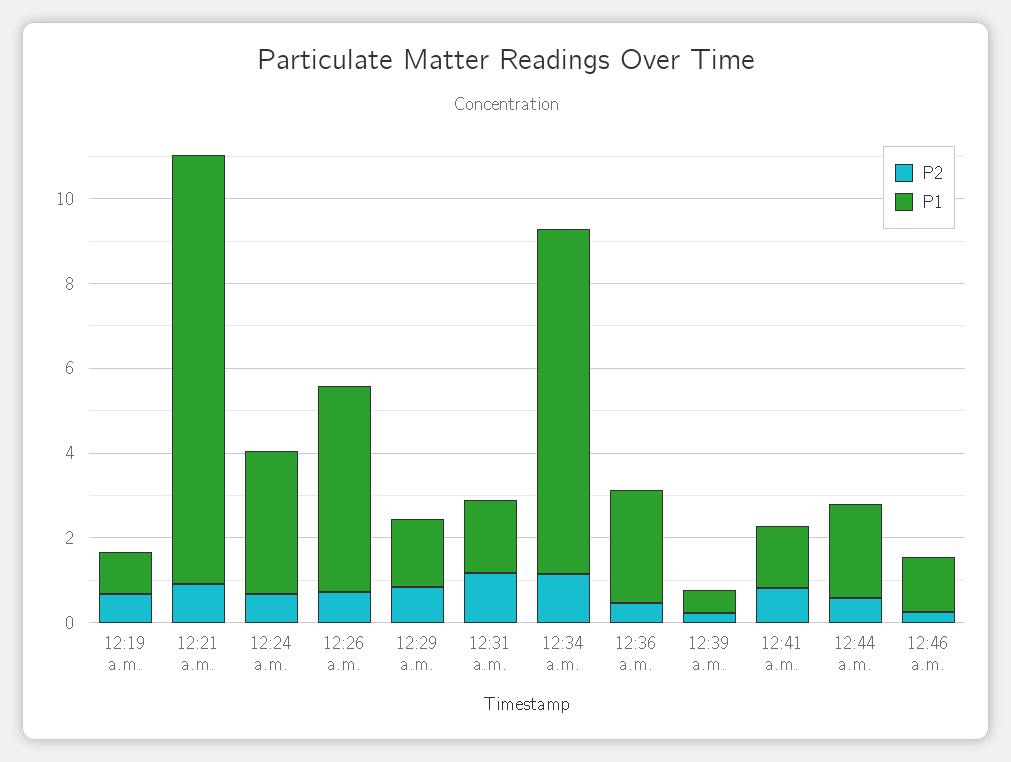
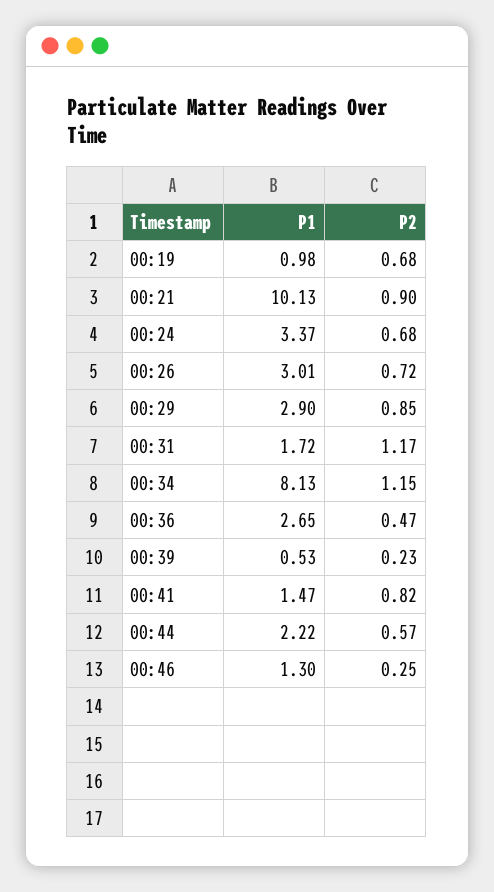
P1, 12:26 a.m.: 5 -> 3.01
P1, 12:29 a.m.: 1.5 -> 2.9

